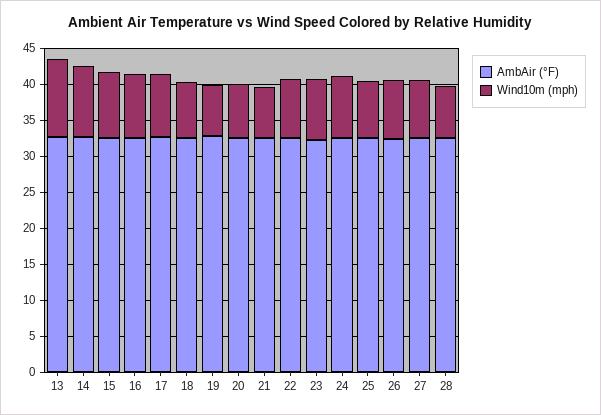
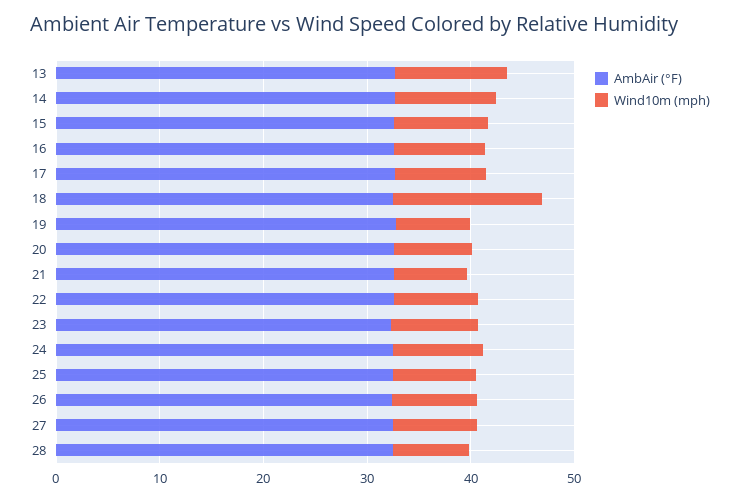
Wind10m (mph), 18: 7.5 -> 14

